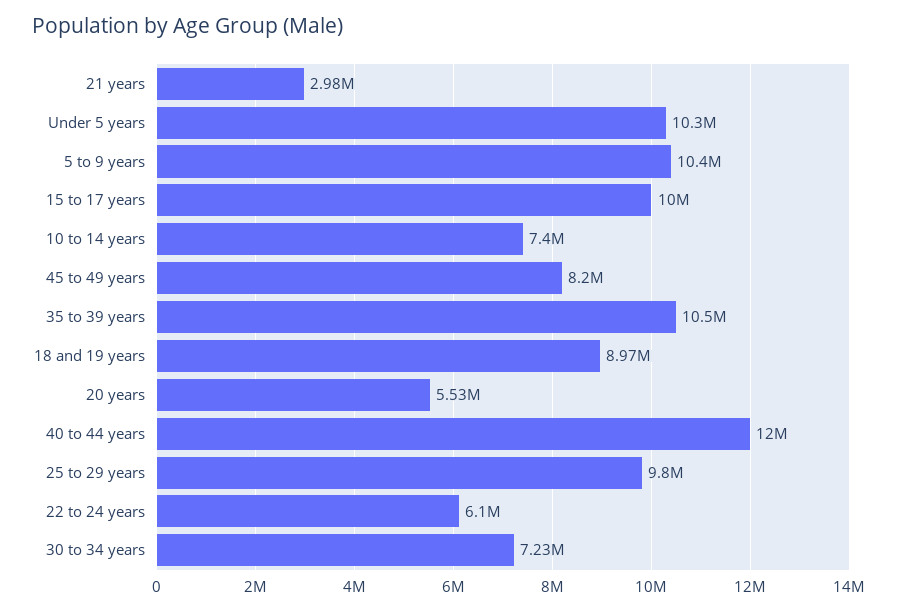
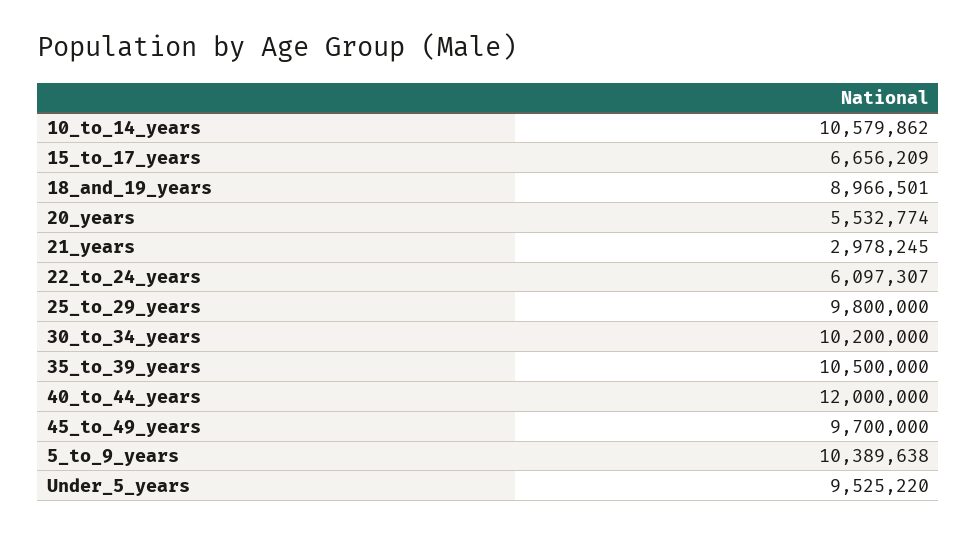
Under 5 years: 10300000 -> 9525220
15 to 17 years: 10000000 -> 6656209
10 to 14 years: 7400000 -> 10579862
45 to 49 years: 8200000 -> 9700000
30 to 34 years: 7230000 -> 10200000

